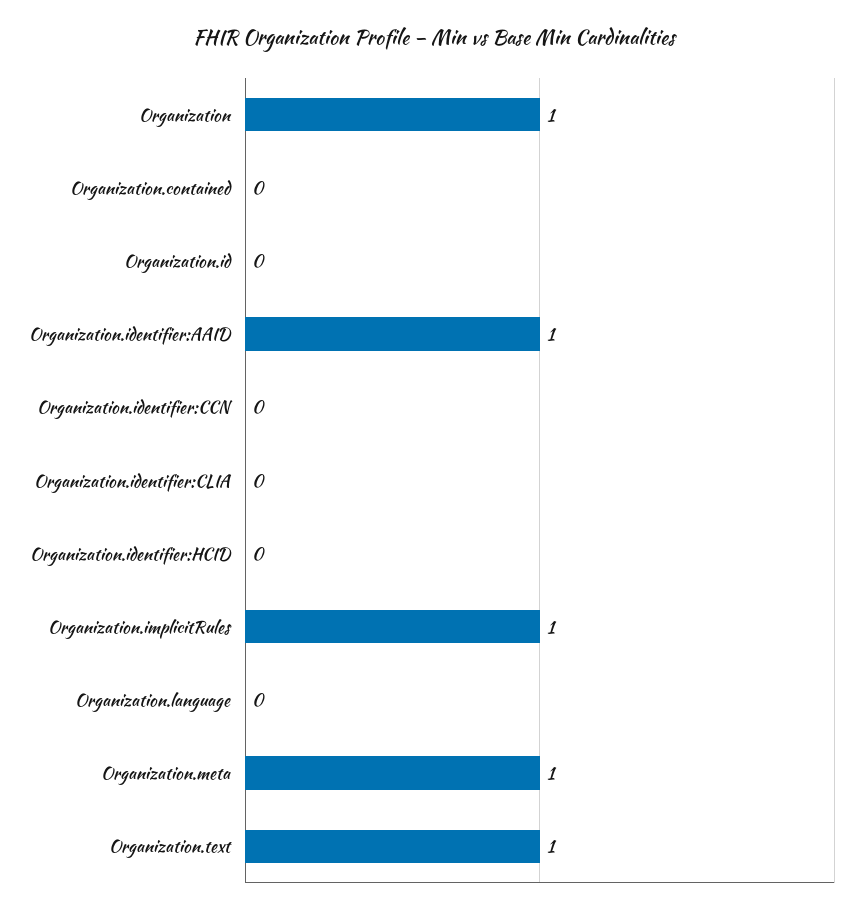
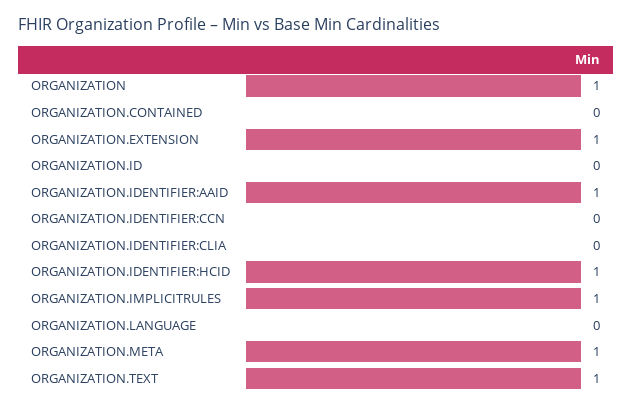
Organization.identifier:HCID: 0 -> 1
ORGANIZATION.EXTENSION: none -> 1

